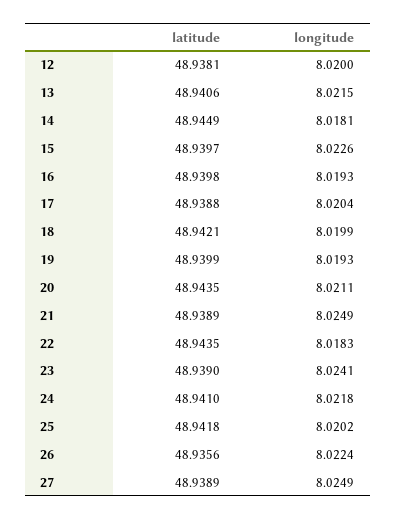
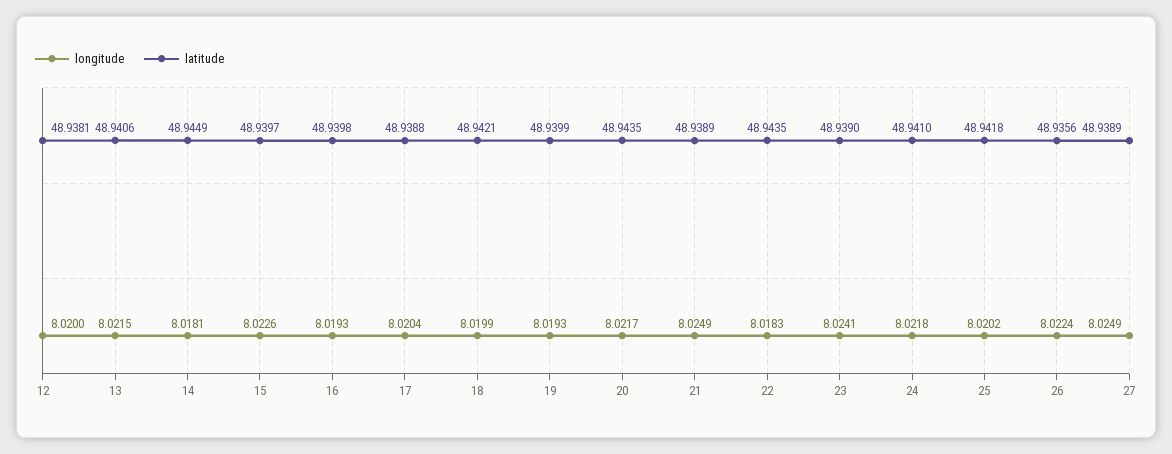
longitude, 20: 8.0211 -> 8.0217

